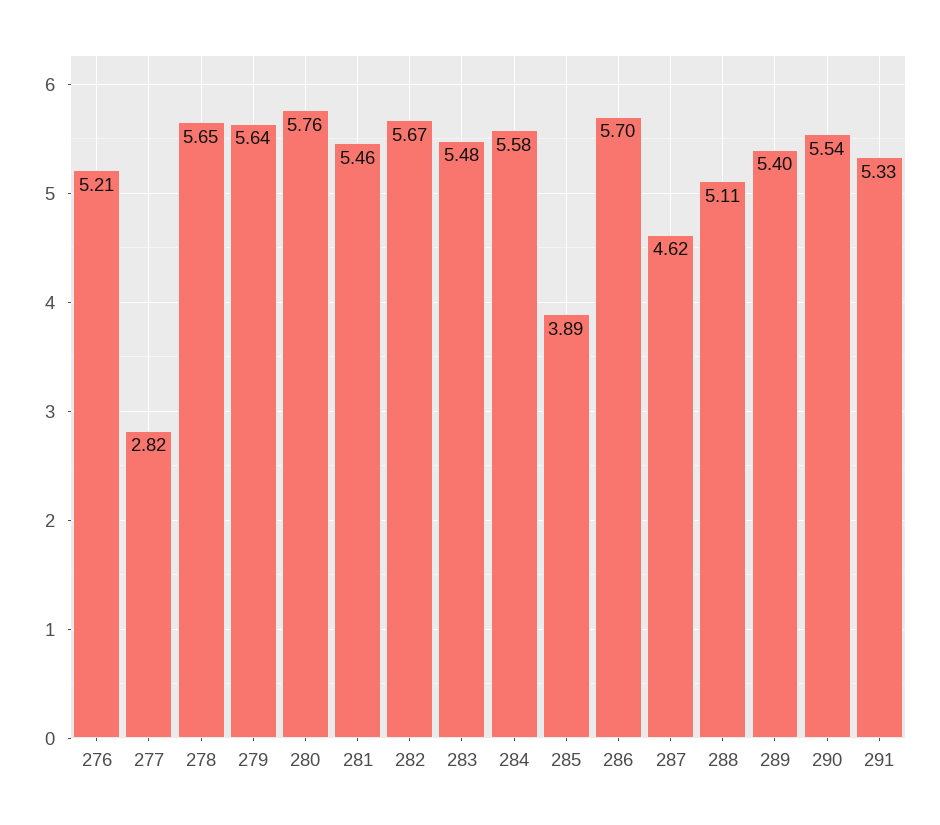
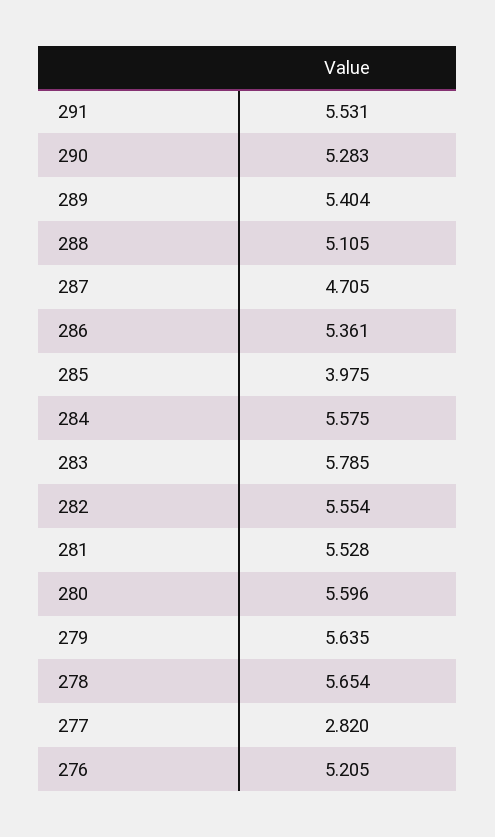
280: 5.76 -> 5.596
281: 5.46 -> 5.528
282: 5.67 -> 5.554
283: 5.48 -> 5.785
285: 3.89 -> 3.975
286: 5.7 -> 5.361
287: 4.62 -> 4.705
290: 5.54 -> 5.283
291: 5.33 -> 5.531

